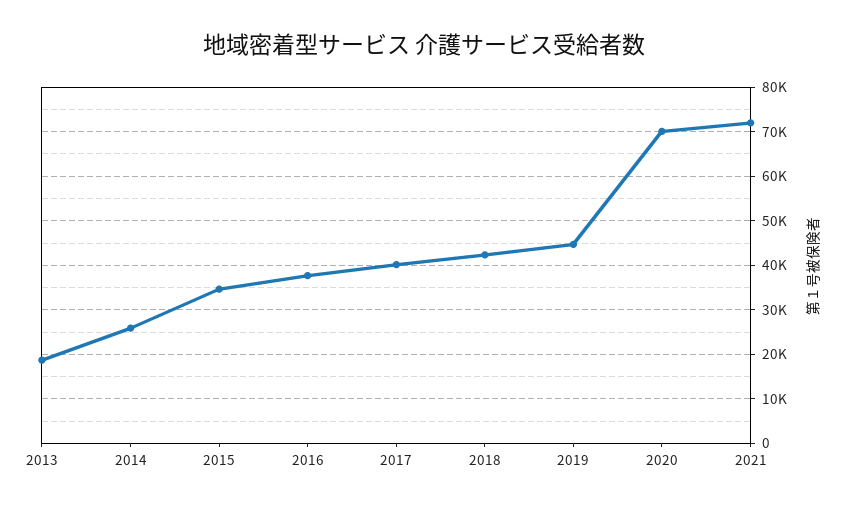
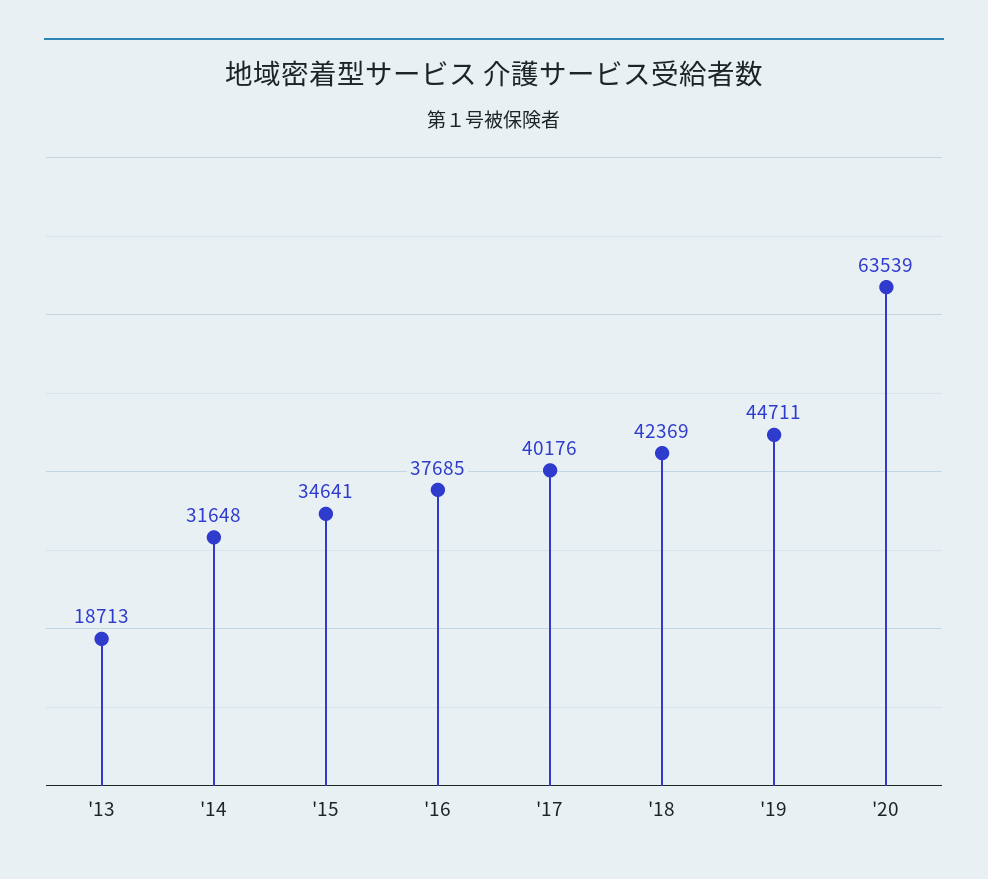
2014: 26000 -> 31648
2020: 70000 -> 63539
2021: 72000 -> none

